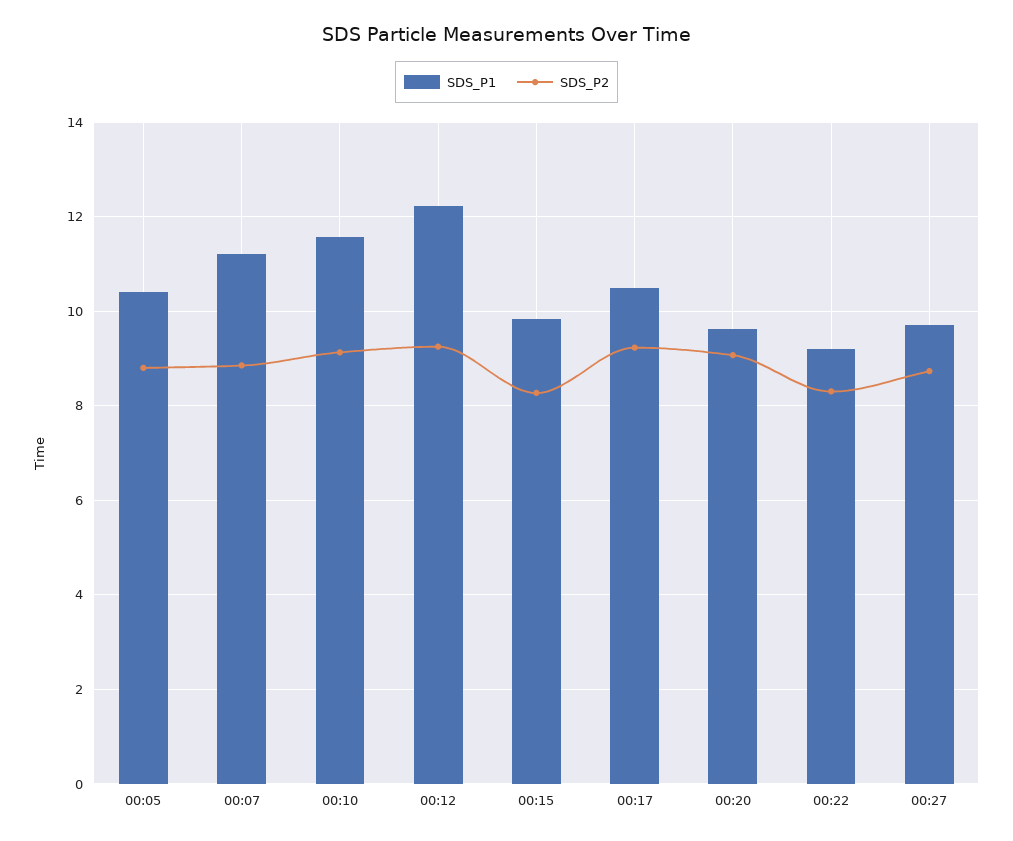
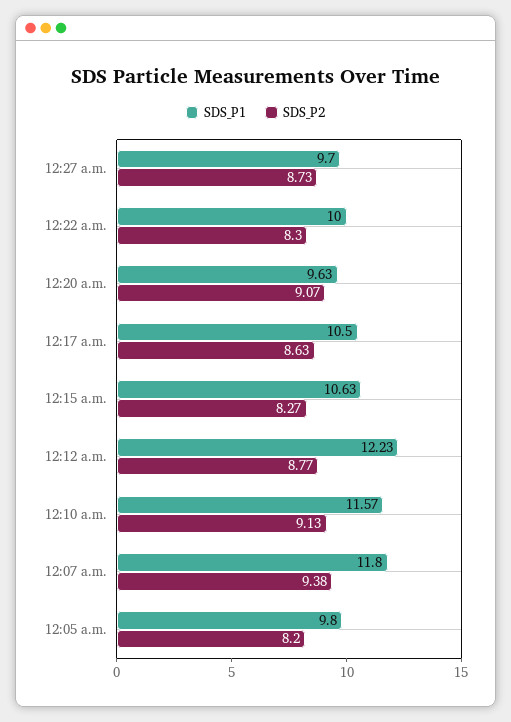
SDS_P1, 00:05: 10.4 -> 9.8
SDS_P2, 00:05: 8.8 -> 8.2
SDS_P1, 00:07: 11.2 -> 11.8
SDS_P2, 00:07: 8.8 -> 9.38
SDS_P2, 00:12: 9.2 -> 8.77
SDS_P1, 00:15: 9.8 -> 10.63
SDS_P2, 00:17: 9.2 -> 8.63
SDS_P1, 00:22: 9.2 -> 10

